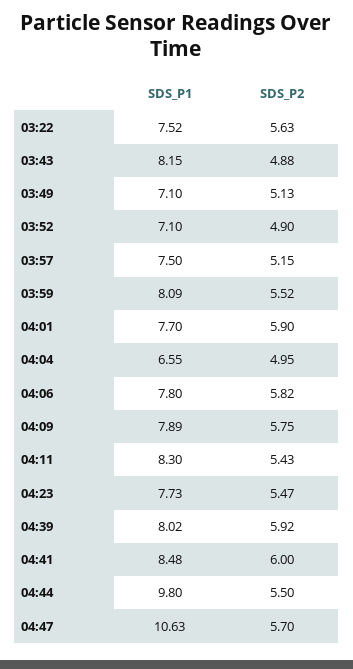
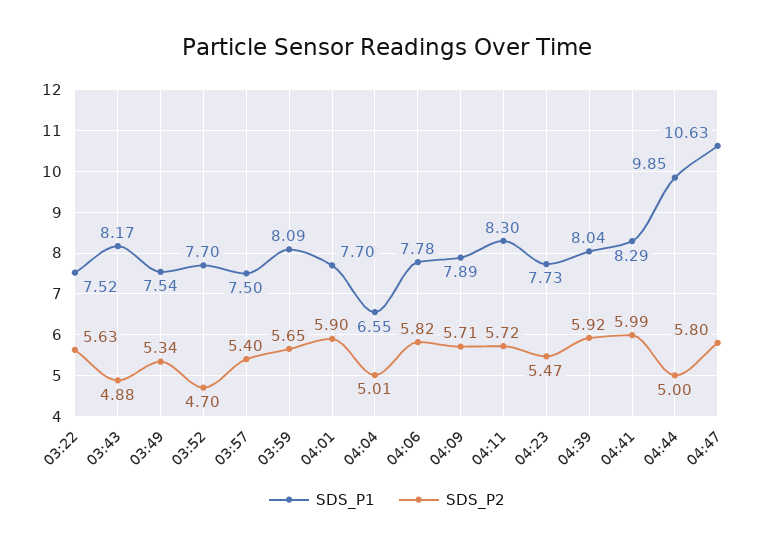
SDS_P1, 03:43: 8.15 -> 8.17
SDS_P1, 03:49: 7.1 -> 7.54
SDS_P2, 03:49: 5.13 -> 5.34
SDS_P1, 03:52: 7.1 -> 7.7
SDS_P2, 03:52: 4.9 -> 4.7
SDS_P2, 03:57: 5.15 -> 5.4
SDS_P2, 03:59: 5.52 -> 5.65
SDS_P2, 04:04: 4.95 -> 5.01
SDS_P1, 04:06: 7.8 -> 7.78
SDS_P2, 04:09: 5.75 -> 5.71
SDS_P2, 04:11: 5.43 -> 5.72
SDS_P1, 04:39: 8.02 -> 8.04
SDS_P1, 04:41: 8.48 -> 8.29
SDS_P2, 04:41: 6 -> 5.99
SDS_P1, 04:44: 9.8 -> 9.85
SDS_P2, 04:44: 5.5 -> 5
SDS_P2, 04:47: 5.7 -> 5.8

